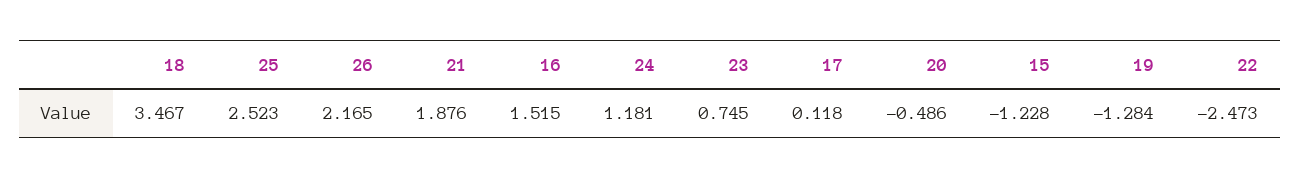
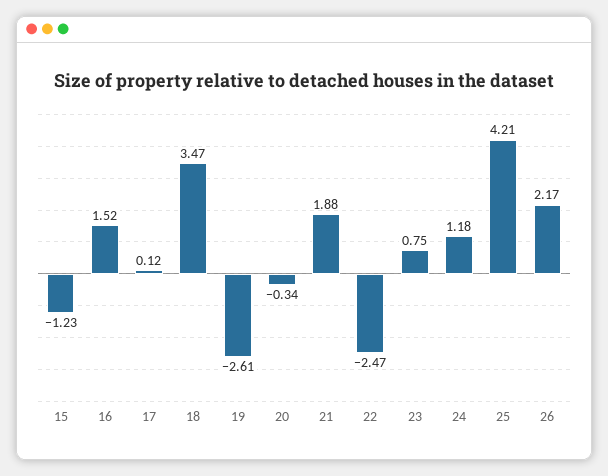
25: 2.523 -> 4.21
20: -0.486 -> -0.34
19: -1.284 -> -2.61

